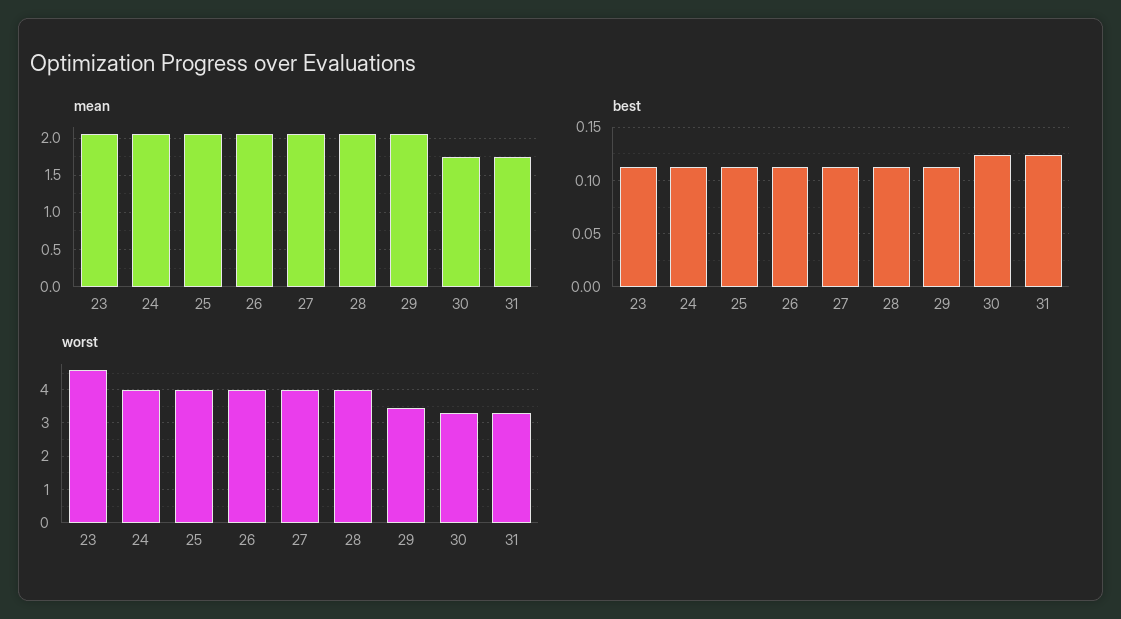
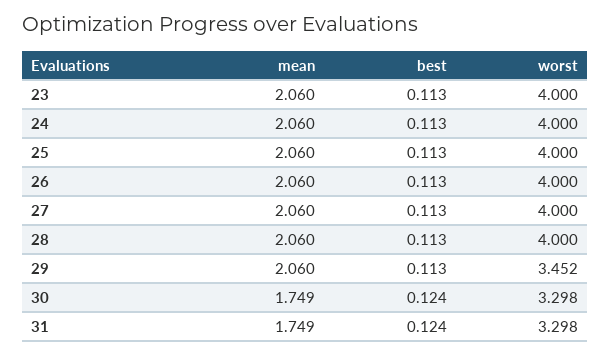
worst, 23: 4.6 -> 4

